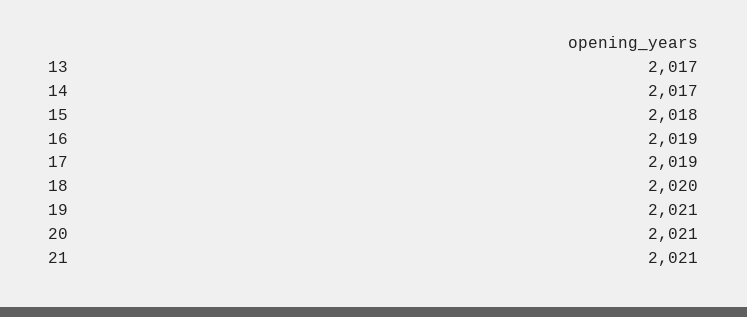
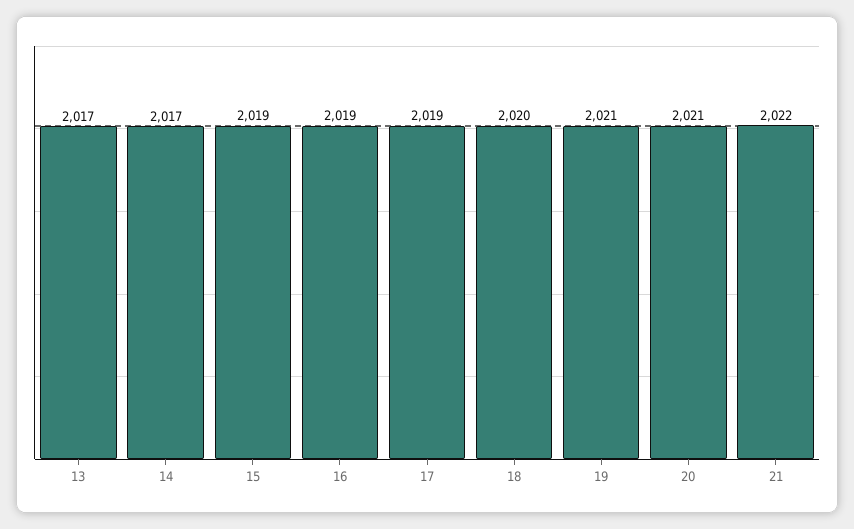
15: 2018 -> 2019
21: 2021 -> 2022

